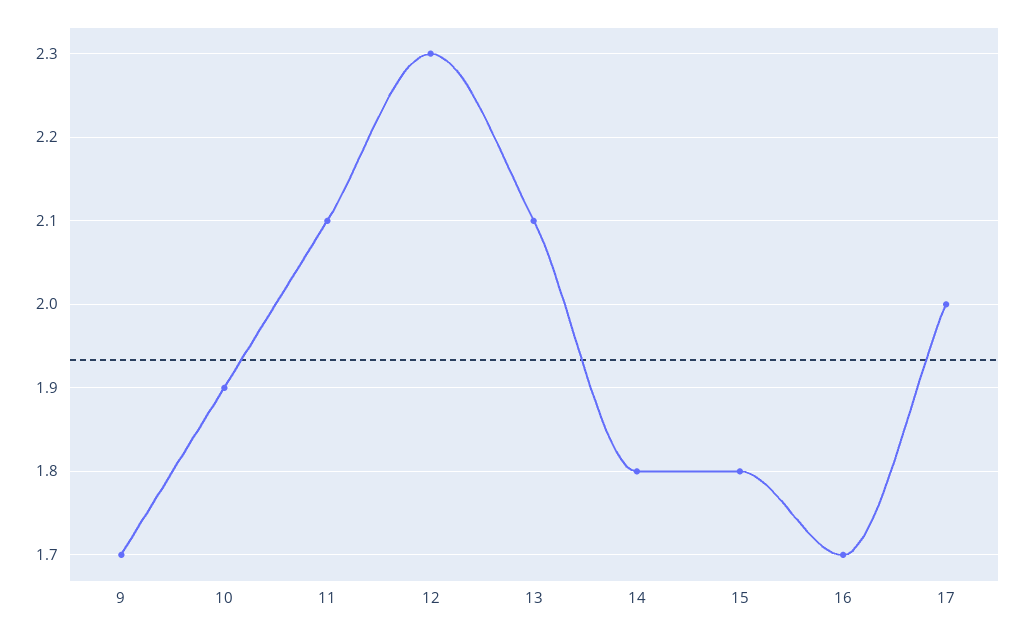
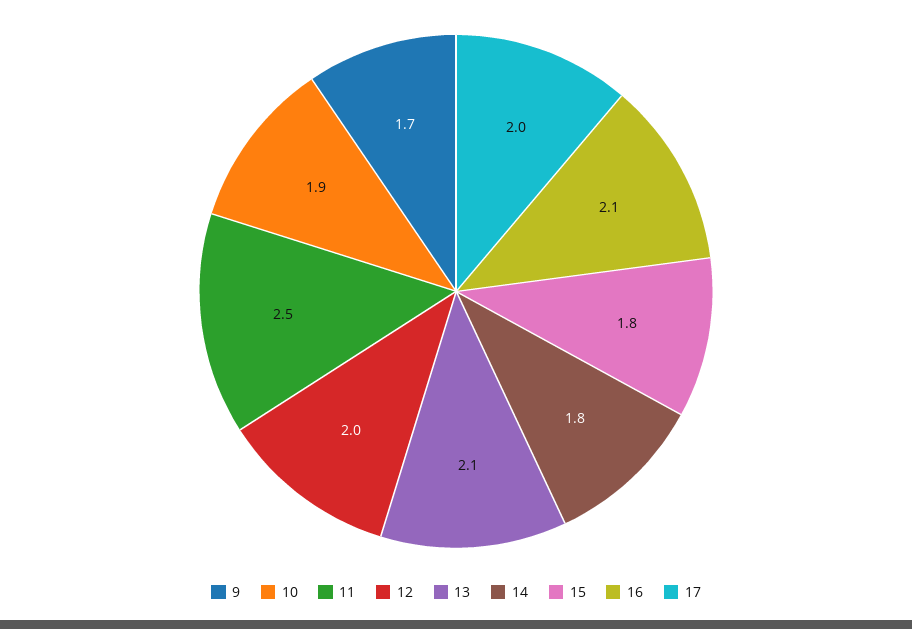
11: 2.1 -> 2.5
12: 2.3 -> 2
16: 1.7 -> 2.1

